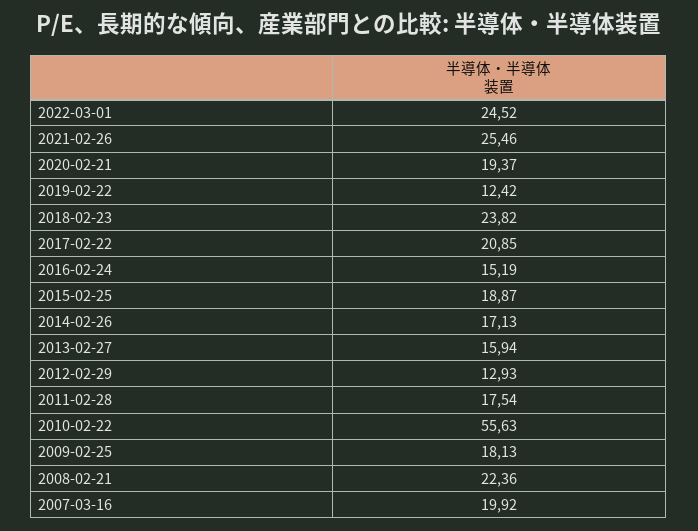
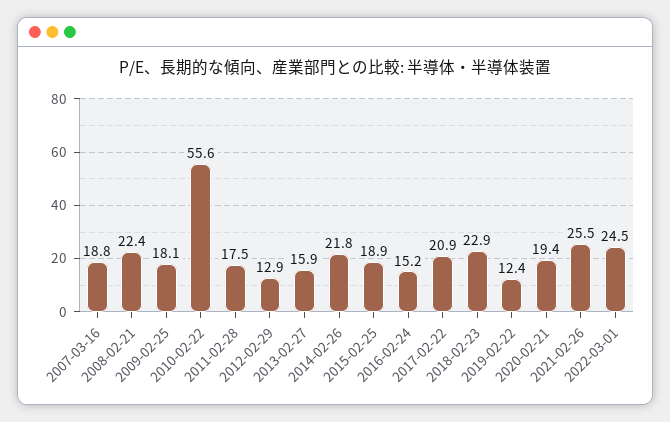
2018-02-23: 23.82 -> 22.9
2014-02-26: 17.13 -> 21.8
2007-03-16: 19.92 -> 18.8

